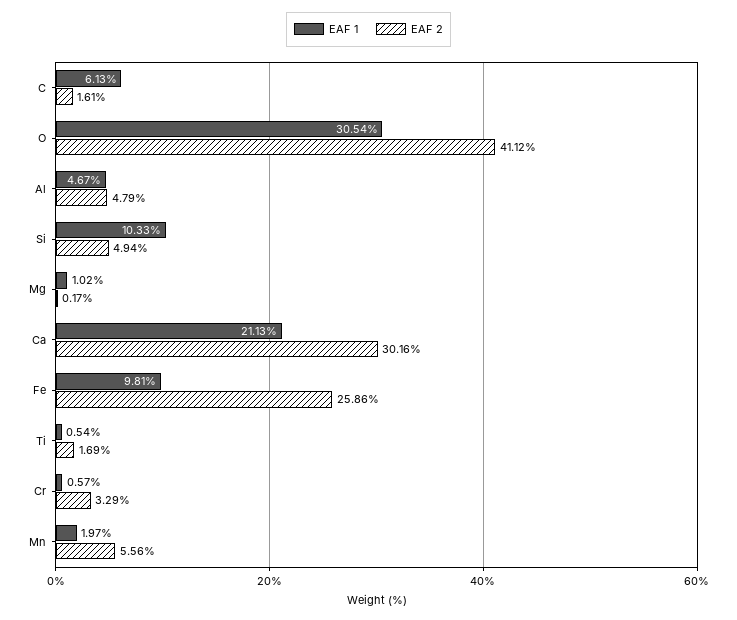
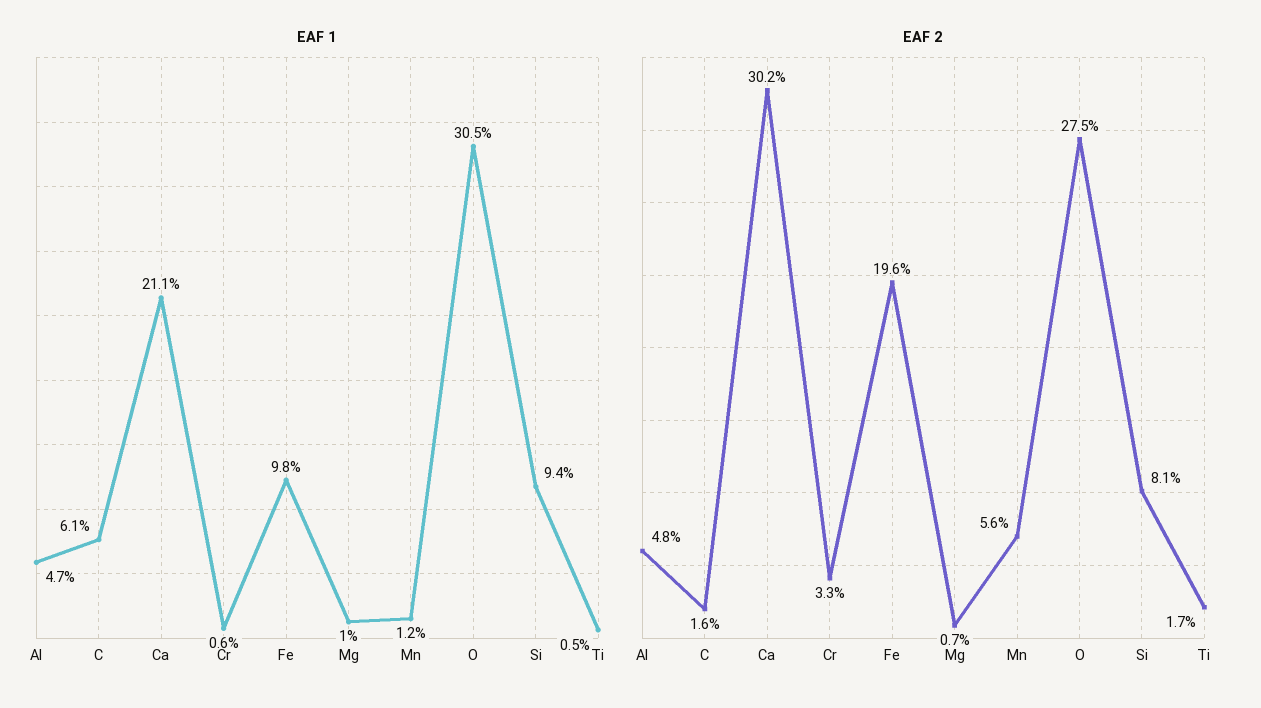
EAF 2, O: 41.12 -> 27.5
EAF 1, Si: 10.33 -> 9.4
EAF 2, Si: 4.94 -> 8.1
EAF 2, Mg: 0.17 -> 0.7
EAF 2, Fe: 25.86 -> 19.6
EAF 1, Mn: 1.97 -> 1.2

